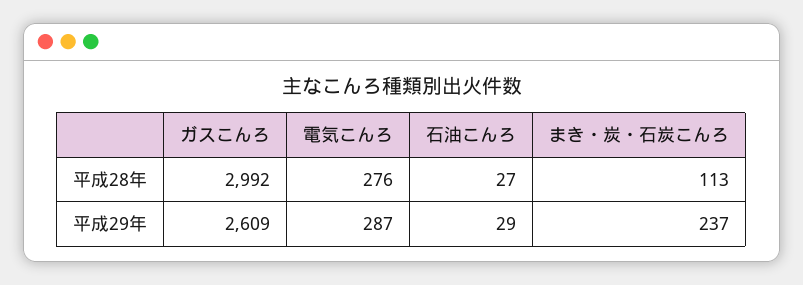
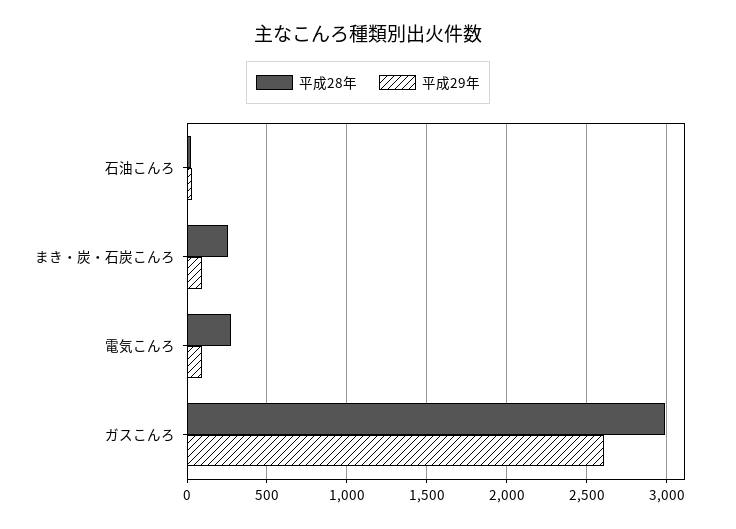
平成28年, まき・炭・石炭こんろ: 113 -> 250
平成29年, 電気こんろ: 287 -> 100
平成29年, まき・炭・石炭こんろ: 237 -> 100

